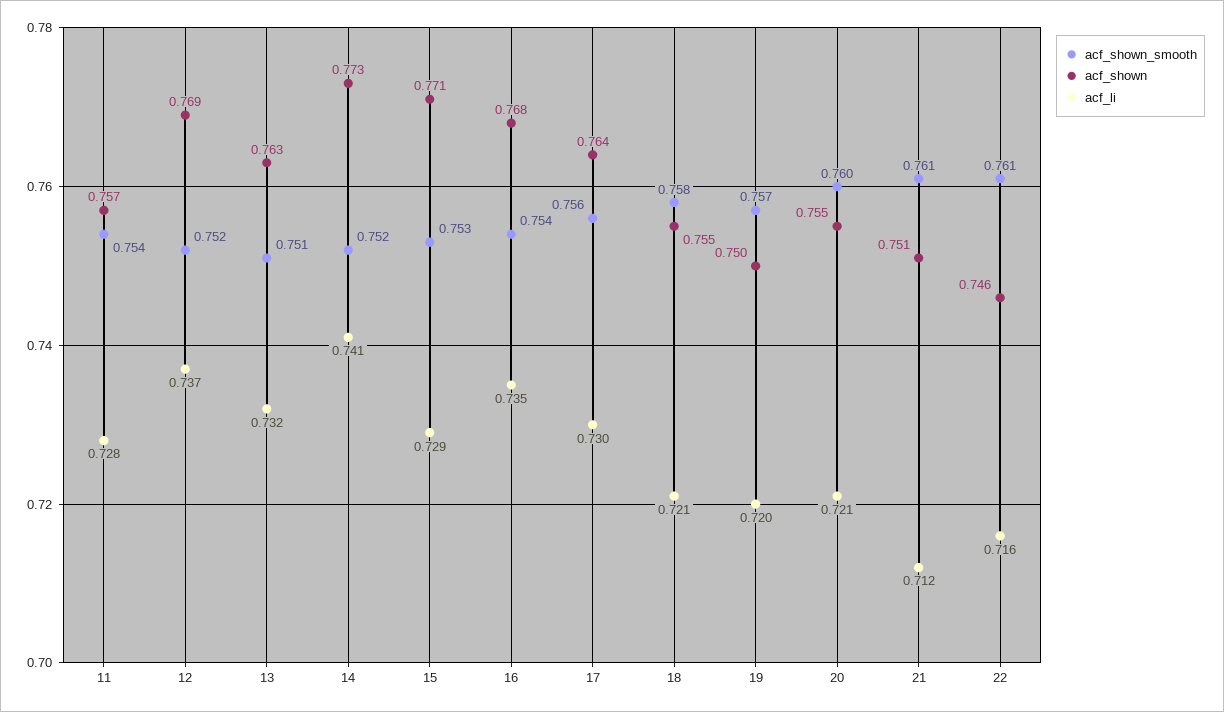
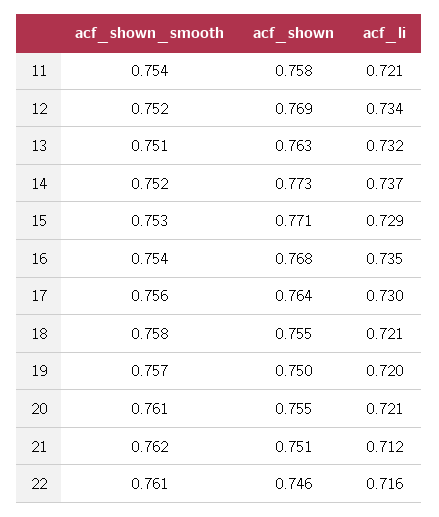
acf_shown, 11: 0.757 -> 0.758
acf_li, 11: 0.728 -> 0.721
acf_li, 12: 0.737 -> 0.734
acf_li, 14: 0.741 -> 0.737
acf_shown_smooth, 20: 0.76 -> 0.761
acf_shown_smooth, 21: 0.761 -> 0.762

